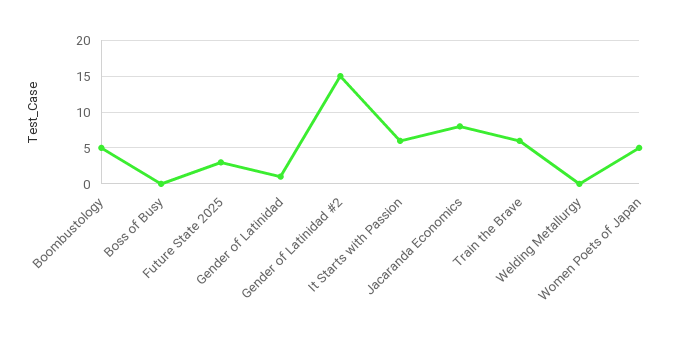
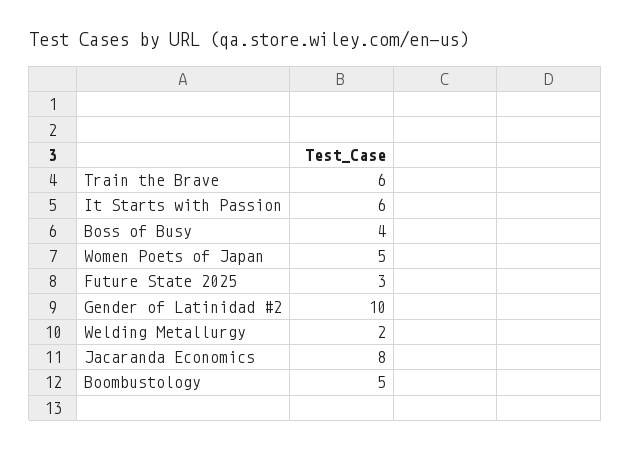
Boss of Busy: 0 -> 4
Gender of Latinidad: 1 -> none
Gender of Latinidad #2: 15 -> 10
Welding Metallurgy: 0 -> 2

